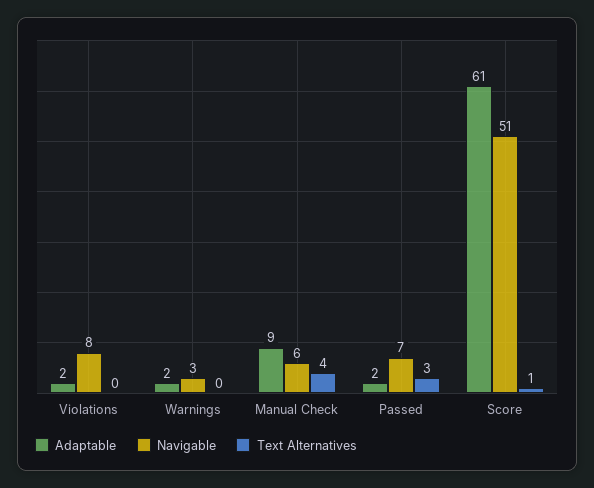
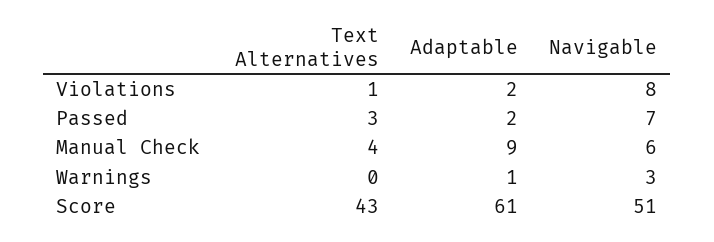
Text Alternatives, Violations: 0 -> 1
Adaptable, Warnings: 2 -> 1
Text Alternatives, Score: 1 -> 43

